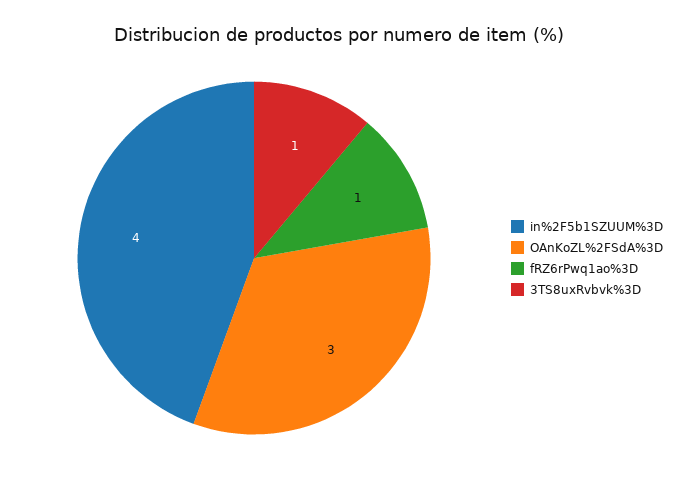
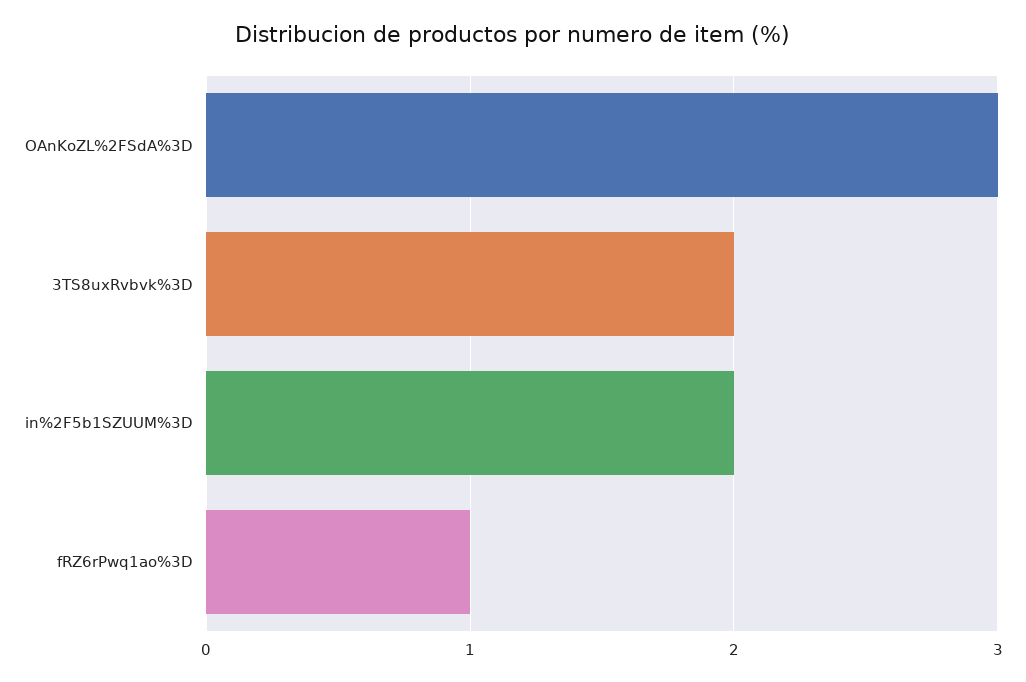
in%2F5b1SZUUM%3D: 4 -> 2
3TS8uxRvbvk%3D: 1 -> 2

